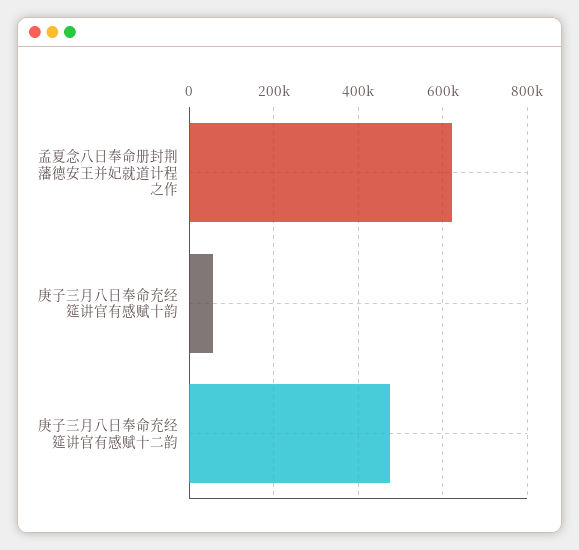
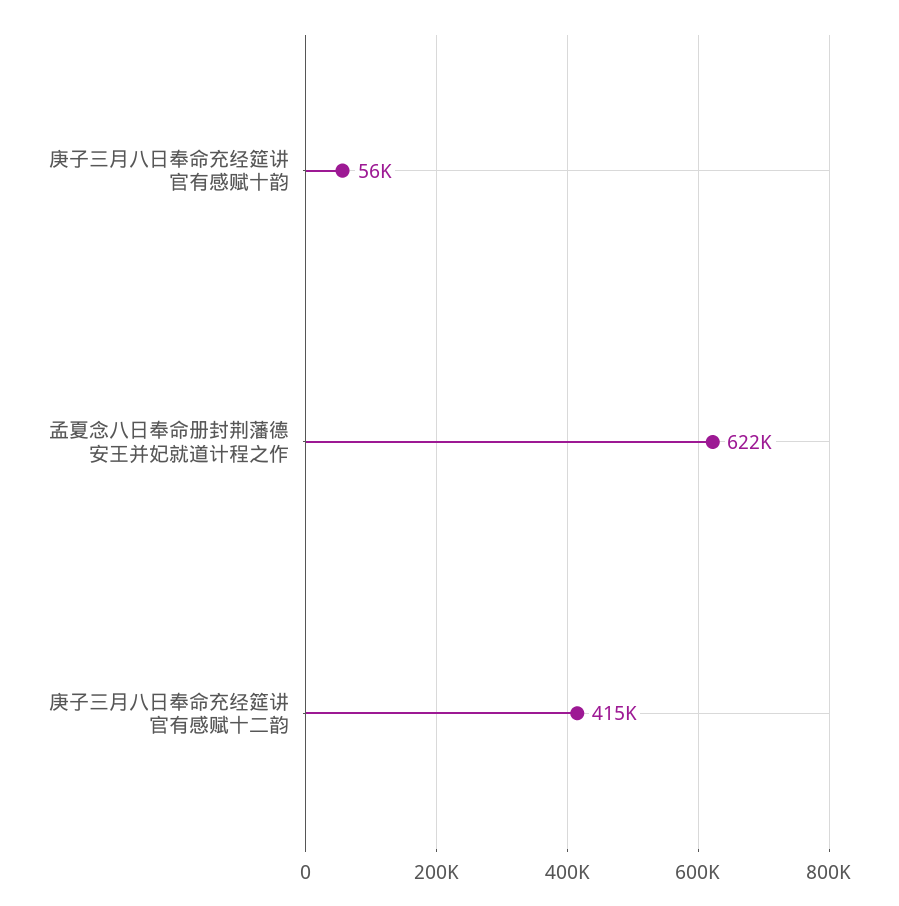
庚子三月八日奉命充经筵讲官有感赋十二韵: 480000 -> 415000

